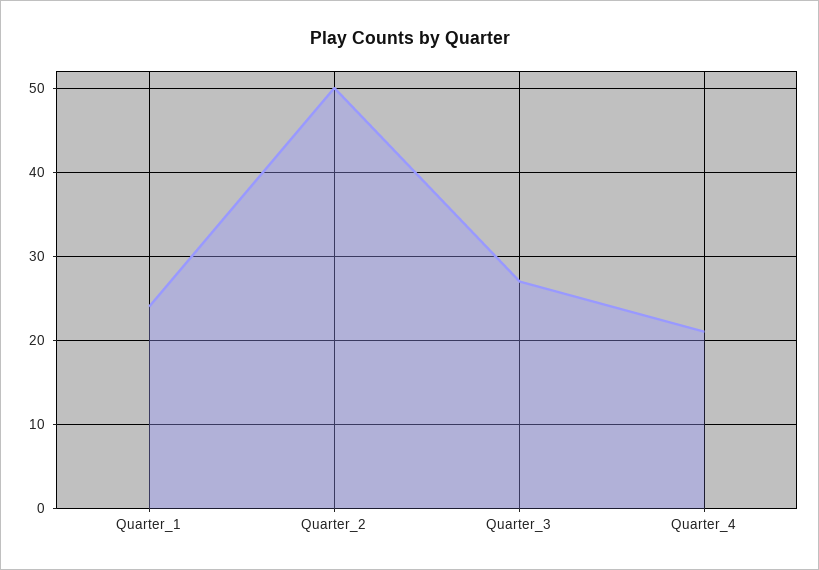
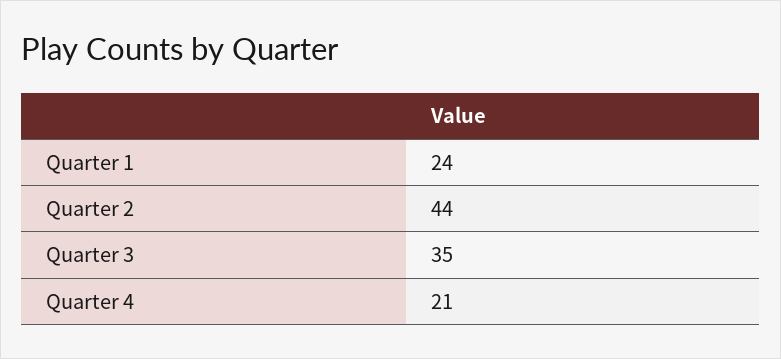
Quarter_2: 50 -> 44
Quarter_3: 27 -> 35

